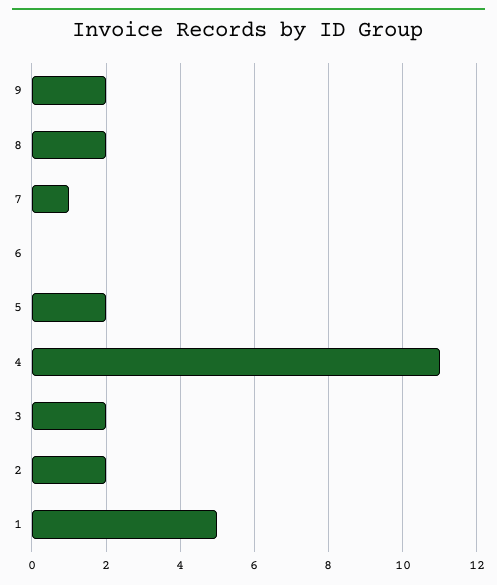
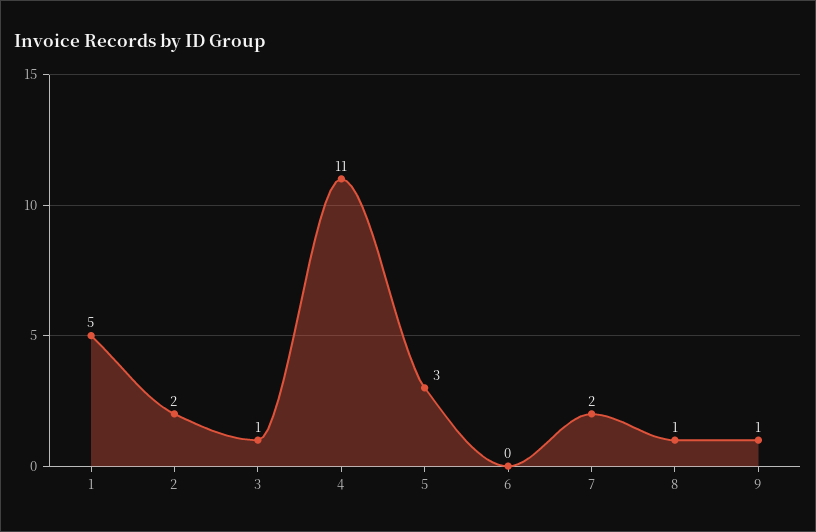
9: 2 -> 1
8: 2 -> 1
7: 1 -> 2
5: 2 -> 3
3: 2 -> 1

